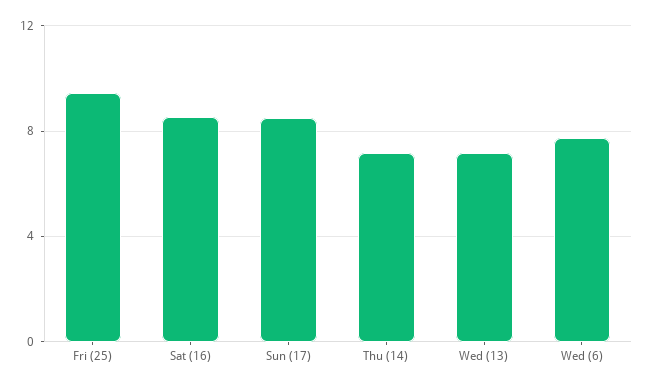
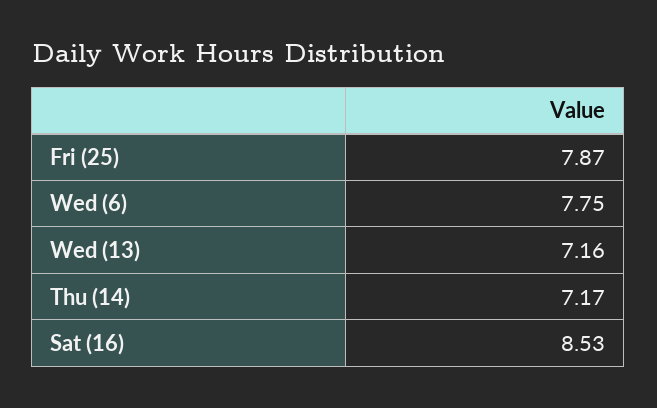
Fri (25): 9.5 -> 7.87
Sun (17): 8.5 -> none

